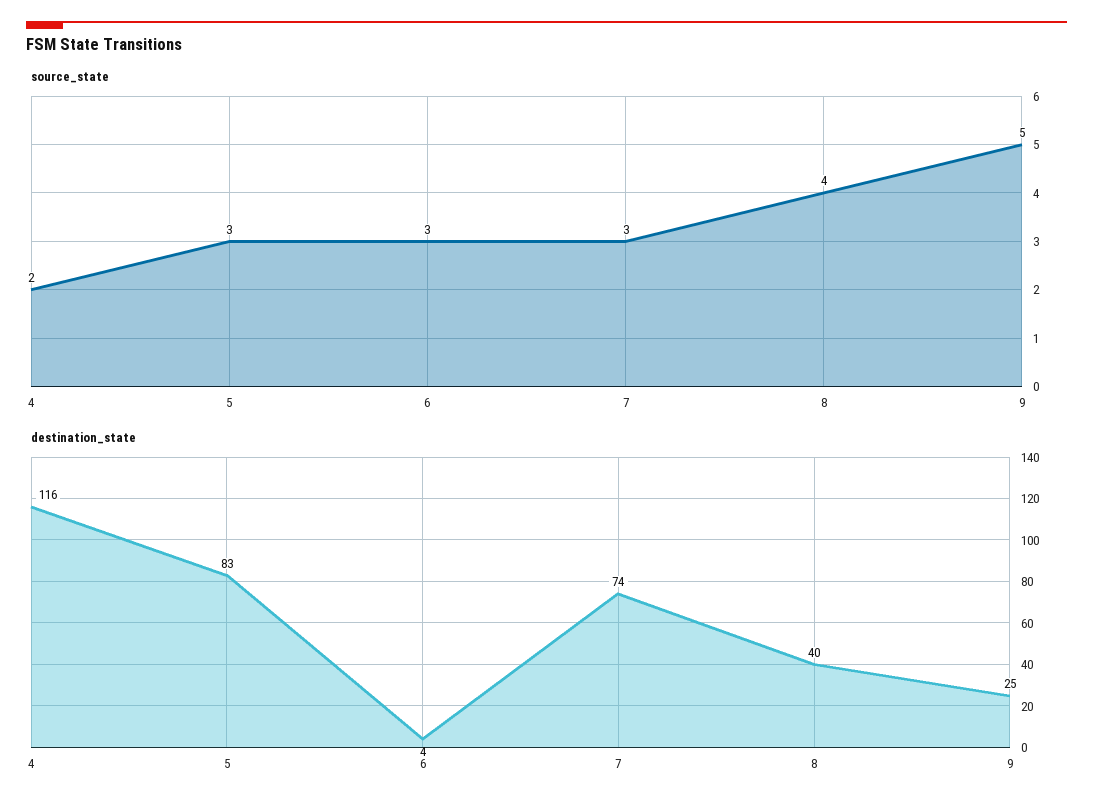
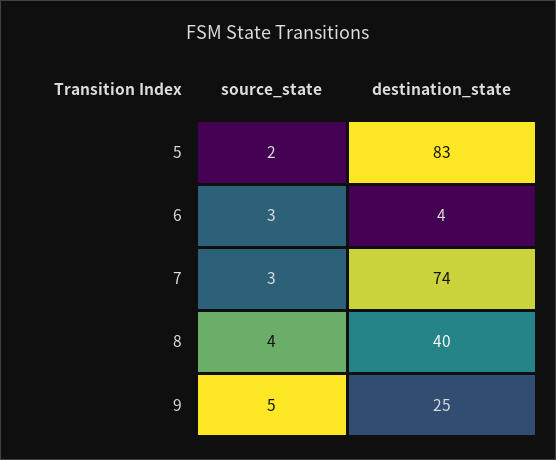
source_state, 4: 2 -> none
source_state, 5: 3 -> 2
destination_state, 4: 116 -> none

